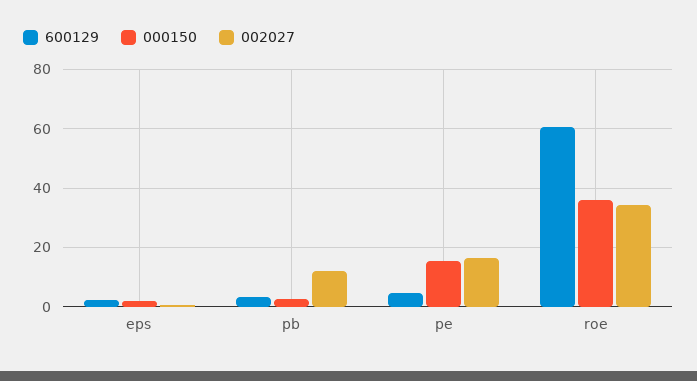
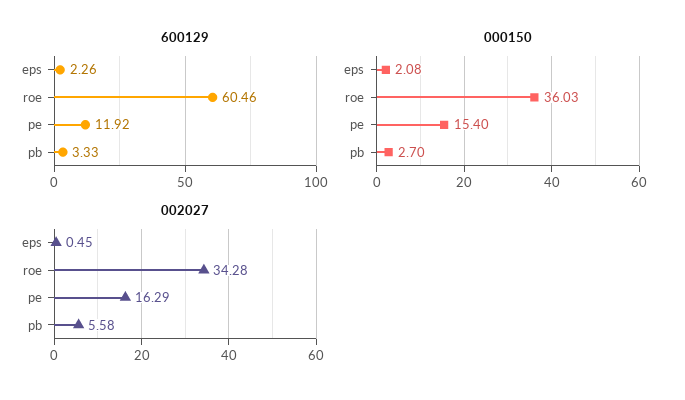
002027, pb: 12.5 -> 5.58
600129, pe: 5 -> 11.92

